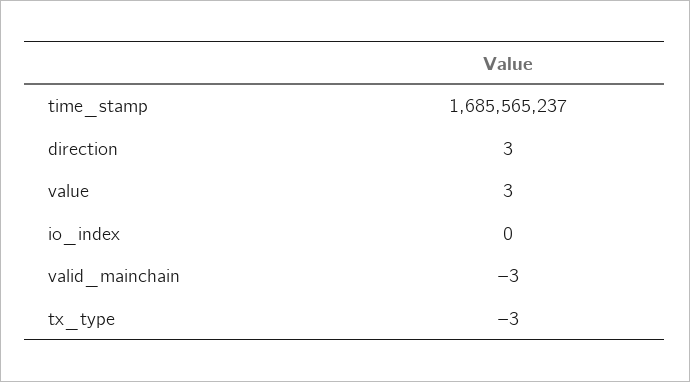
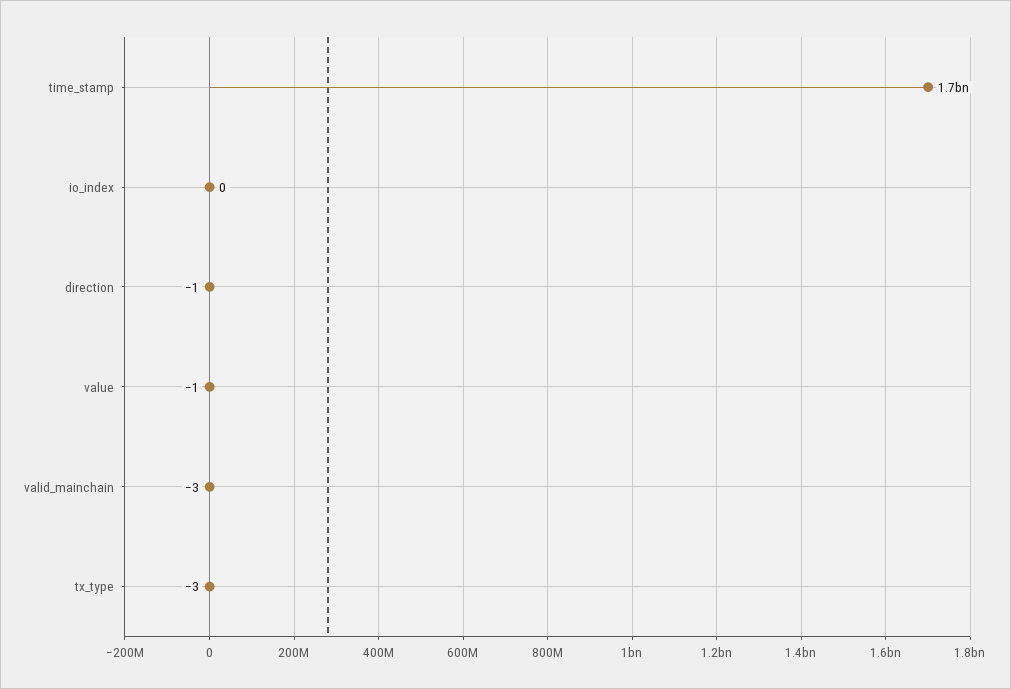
direction: 3 -> -1
value: 3 -> -1

